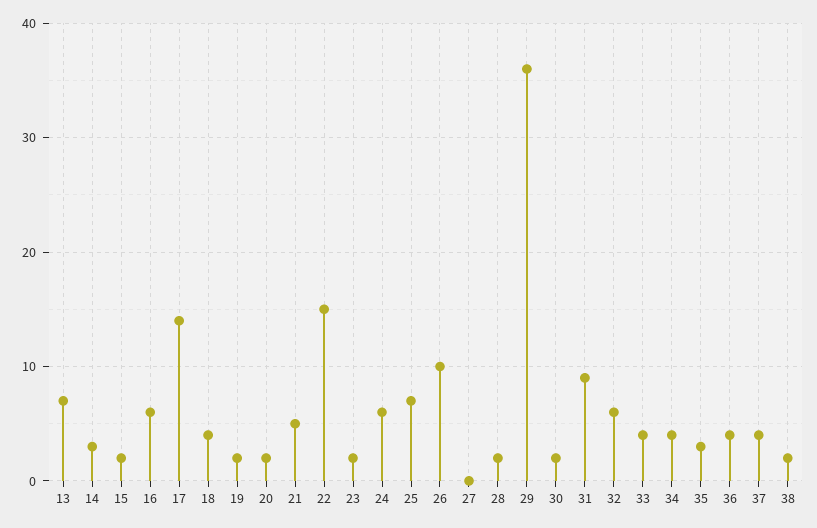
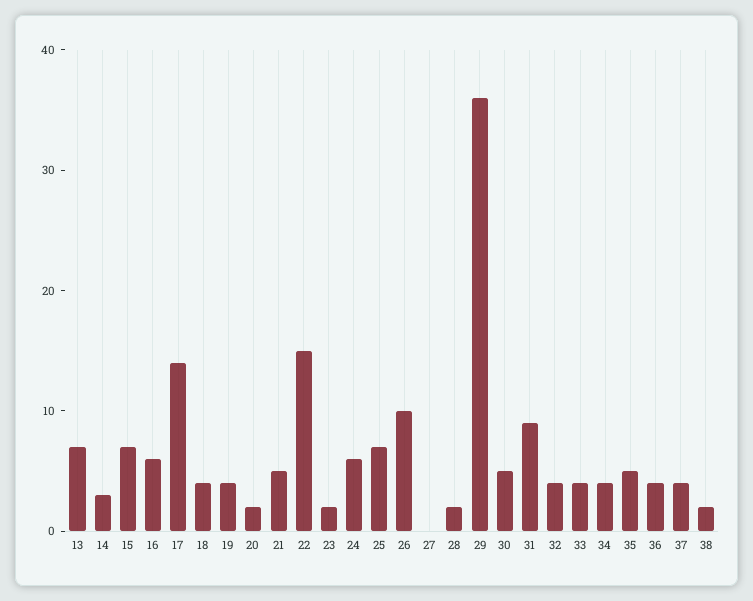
15: 2 -> 7
19: 2 -> 4
30: 2 -> 5
32: 6 -> 4
35: 3 -> 5

